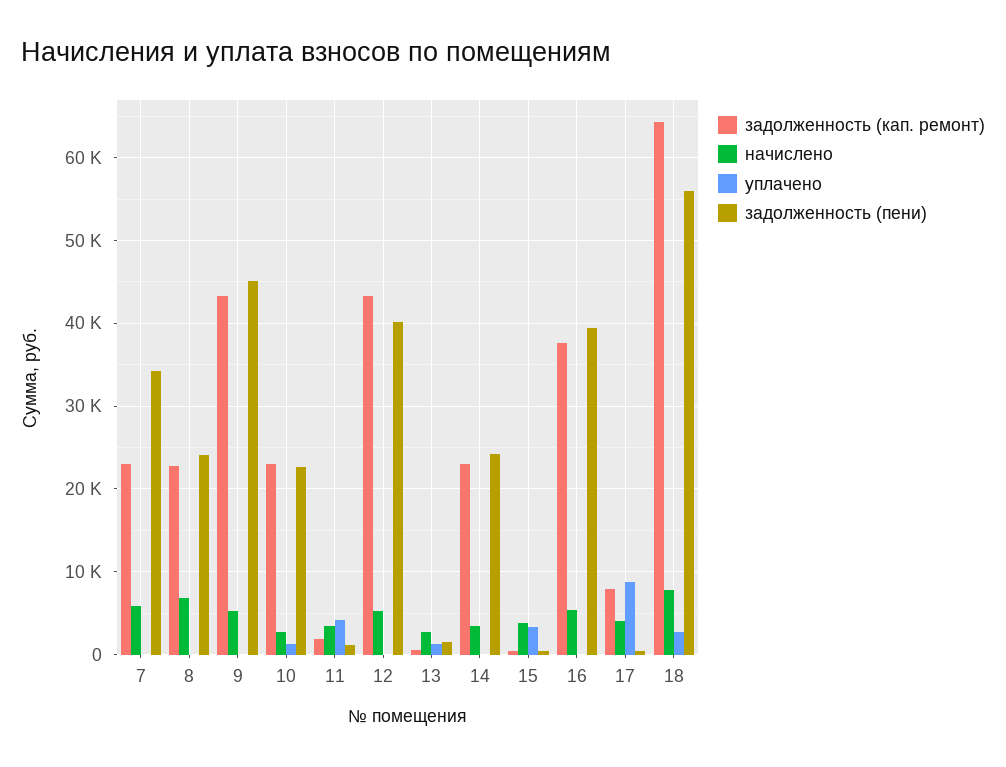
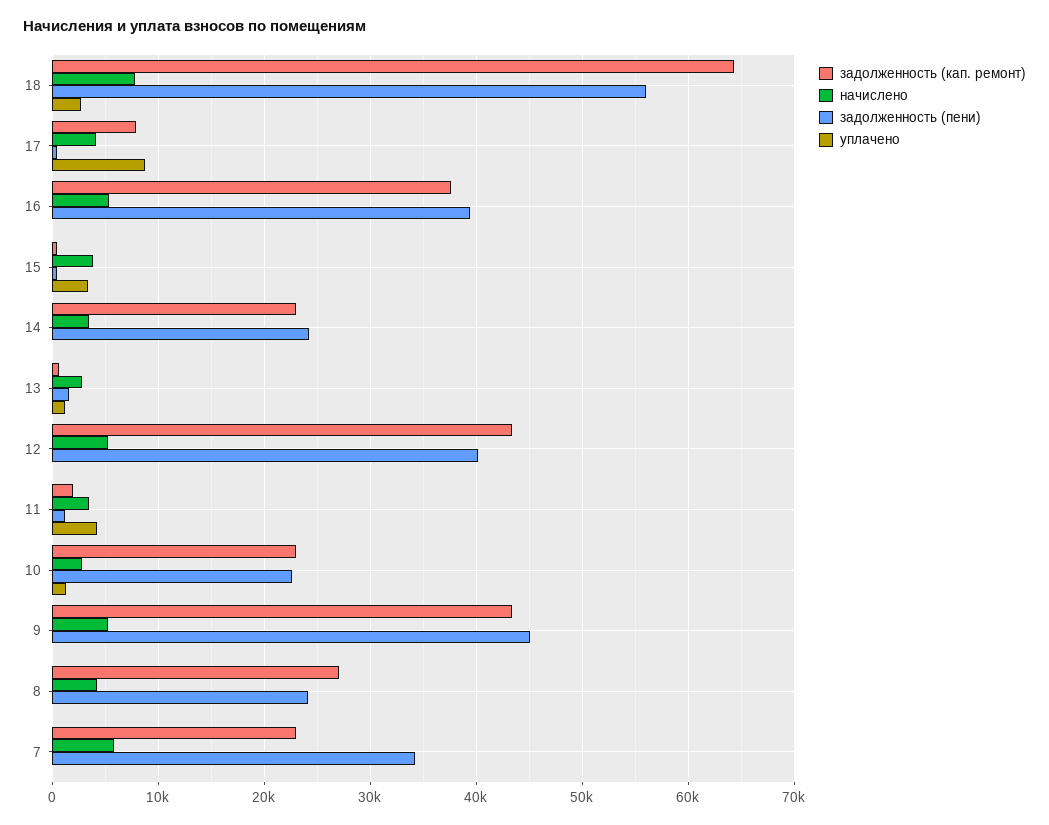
задолженность (кап. ремонт), 8: 23000 -> 27000
начислено, 8: 7000 -> 4000

